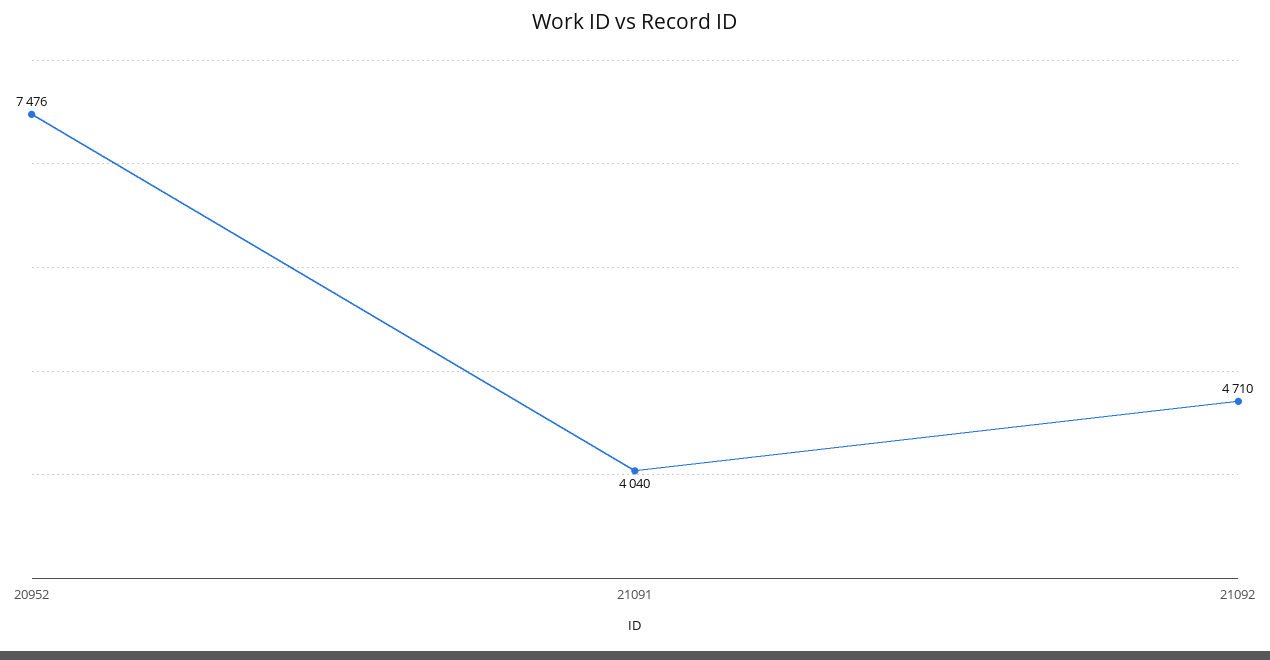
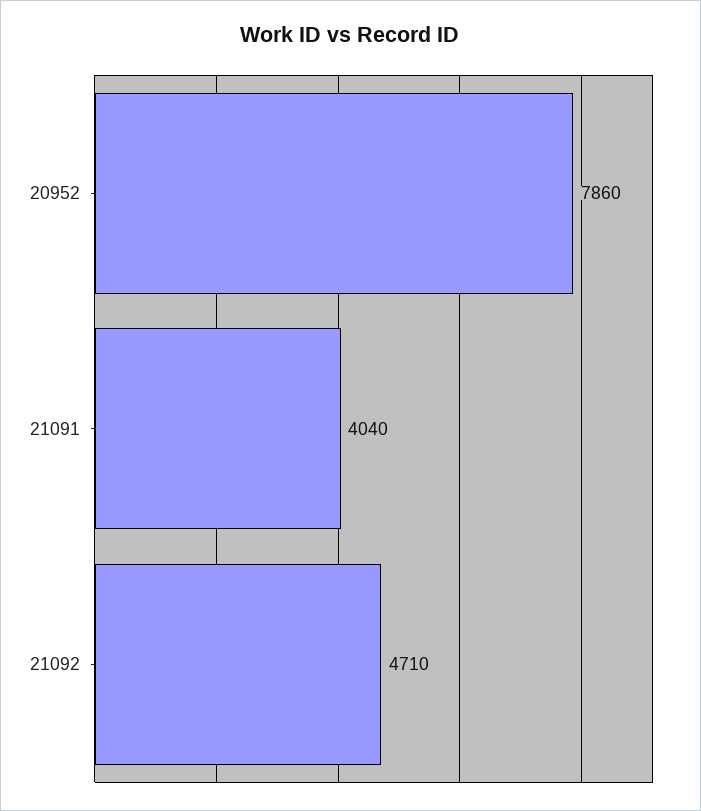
20952: 7476 -> 7860

